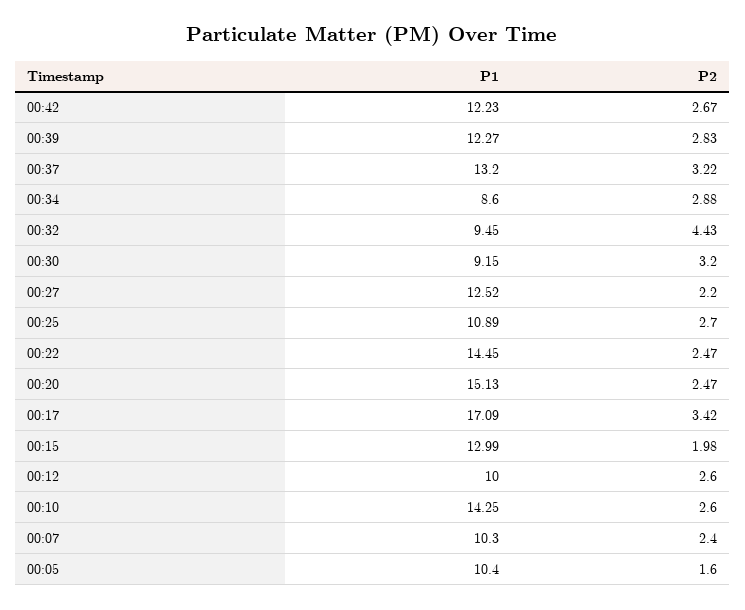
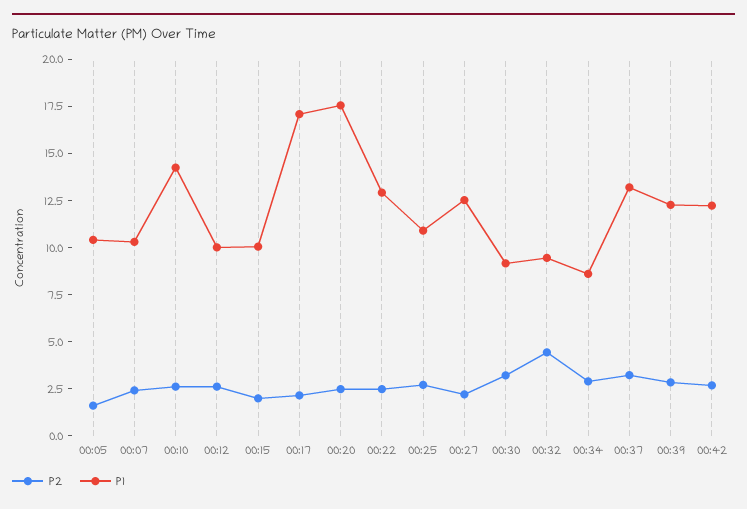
P1, 00:22: 14.45 -> 13
P1, 00:20: 15.13 -> 17.5
P2, 00:17: 3.42 -> 2
P1, 00:15: 12.99 -> 10

